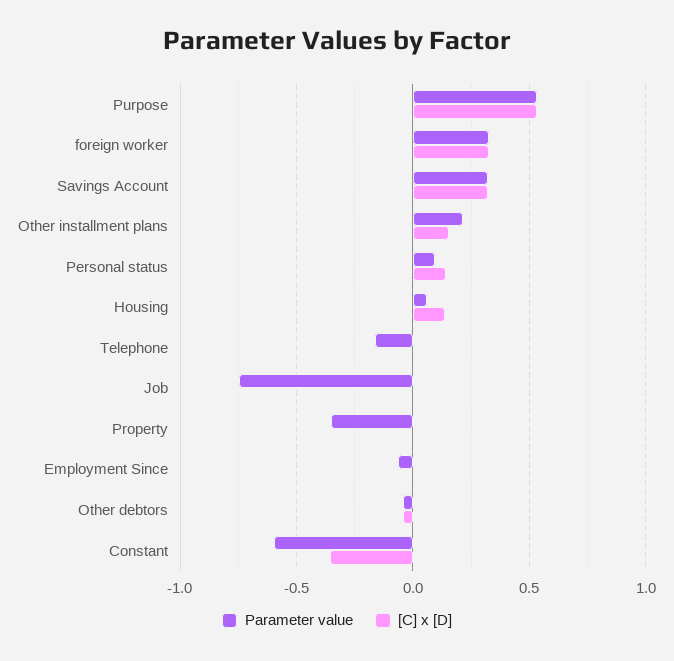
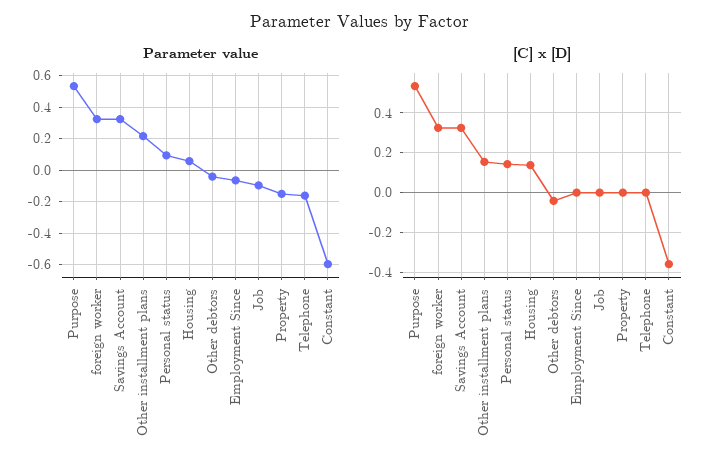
Parameter value, Job: -0.75 -> -0.1
Parameter value, Property: -0.35 -> -0.15

